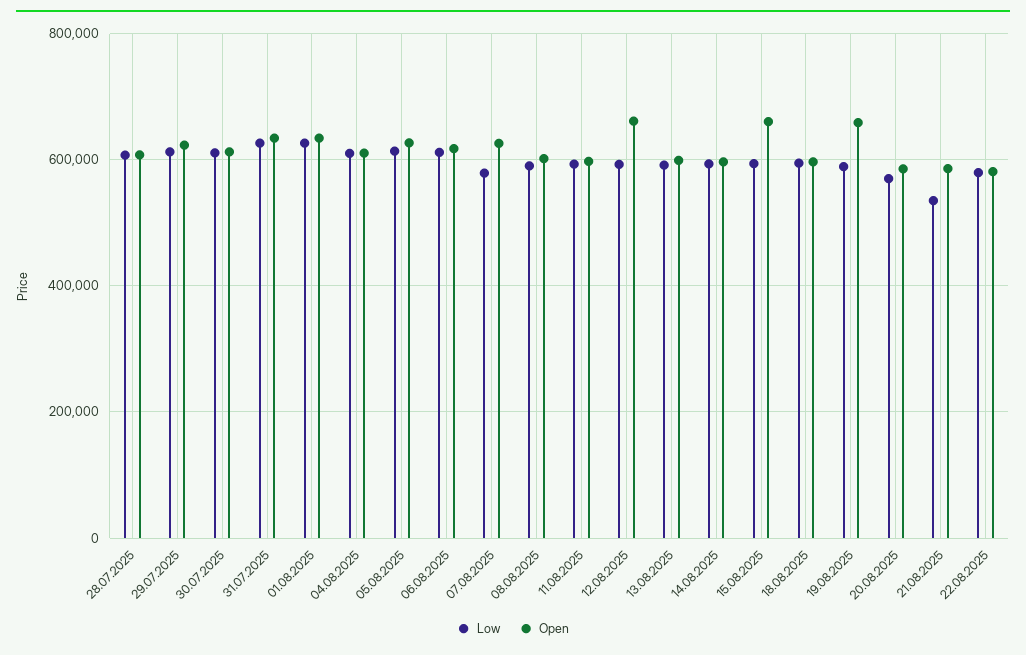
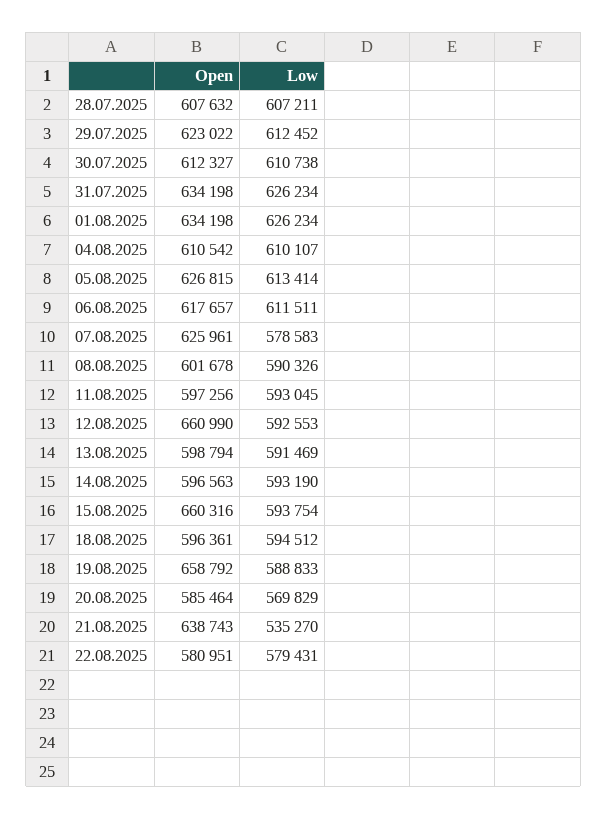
Open, 21.08.2025: 580000 -> 638743

